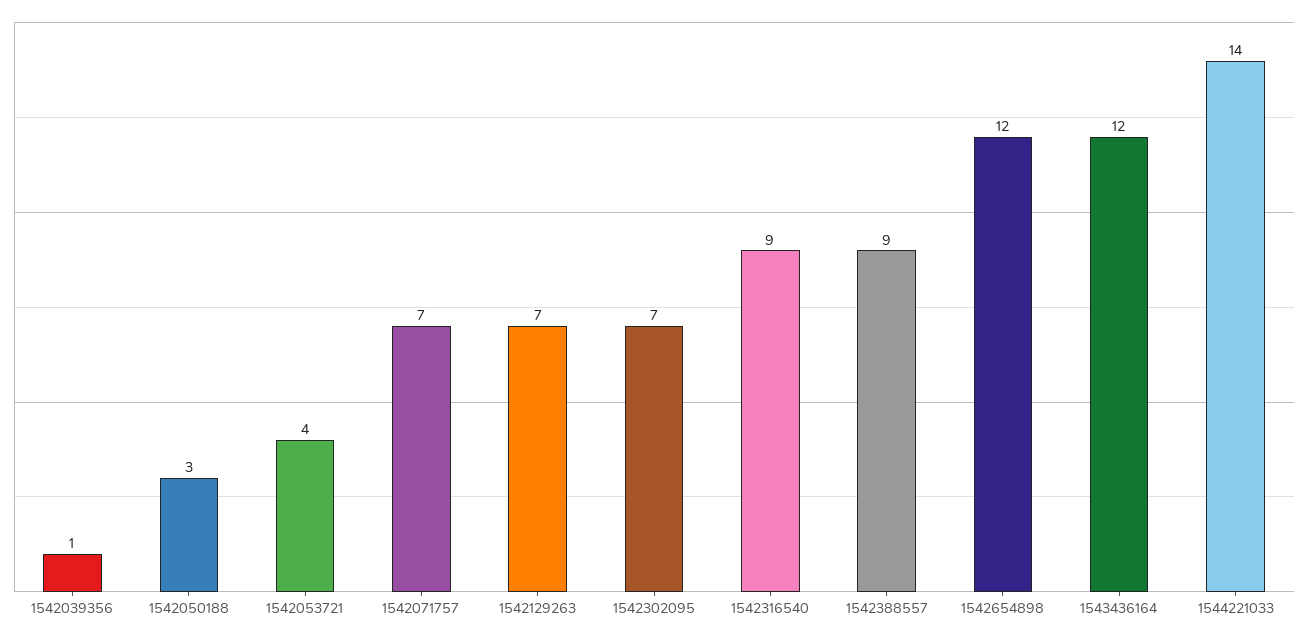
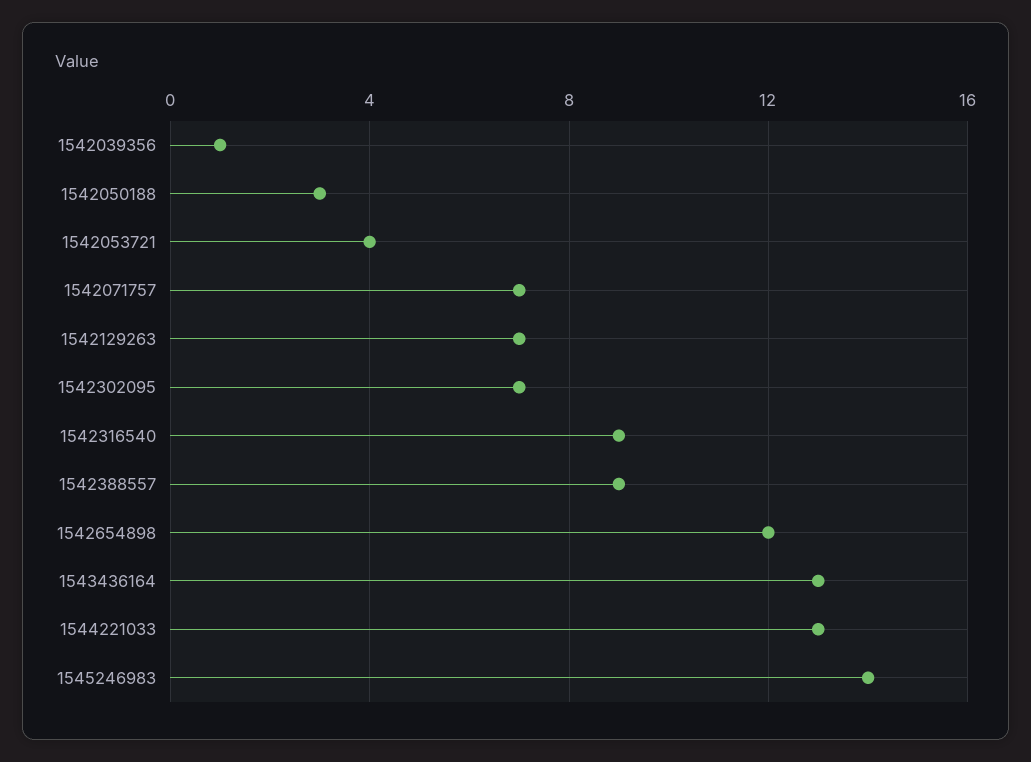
1543436164: 12 -> 13
1544221033: 14 -> 13
1545246983: none -> 14

